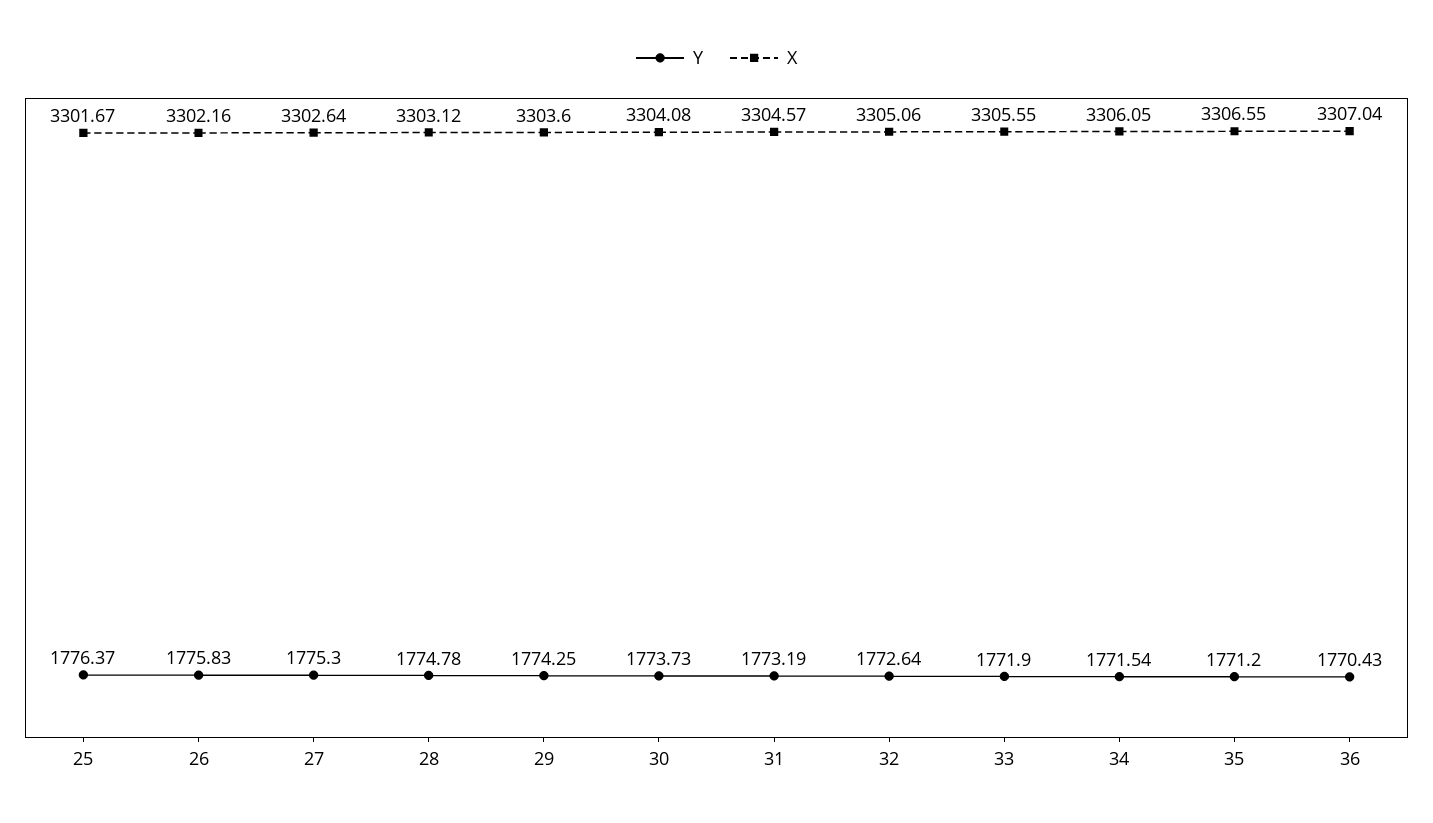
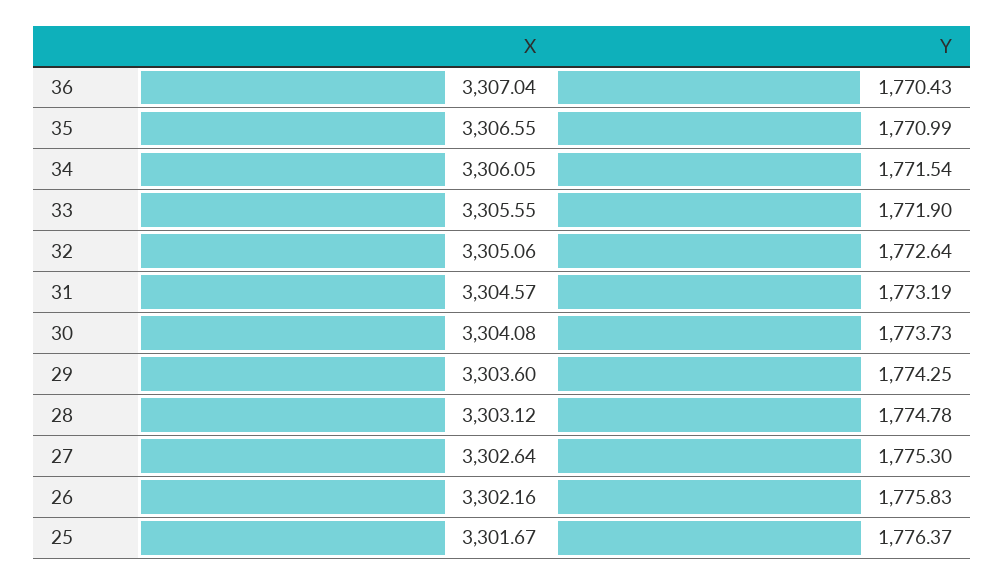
Y, 35: 1771.2 -> 1770.99

